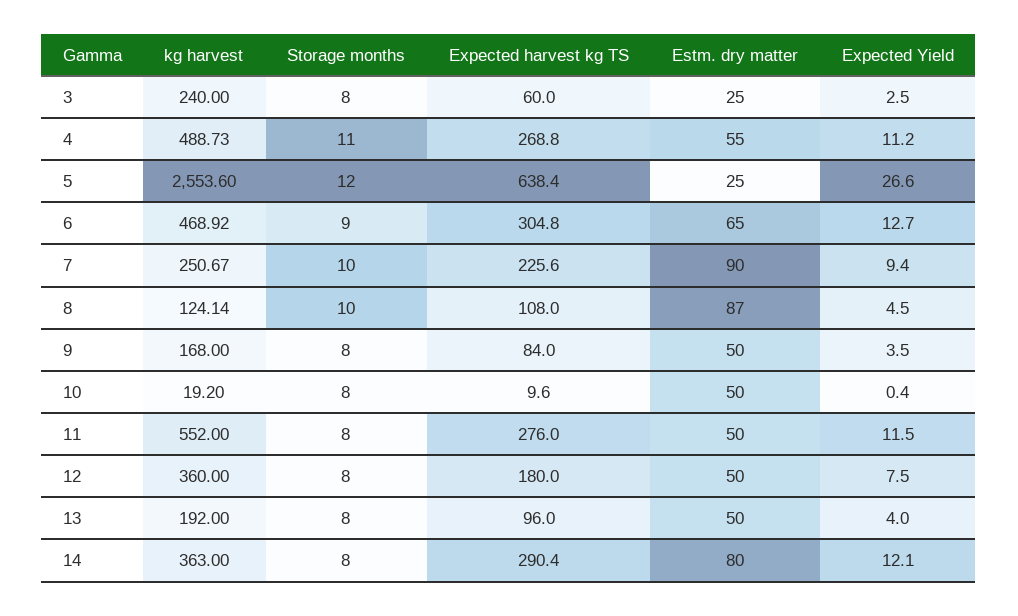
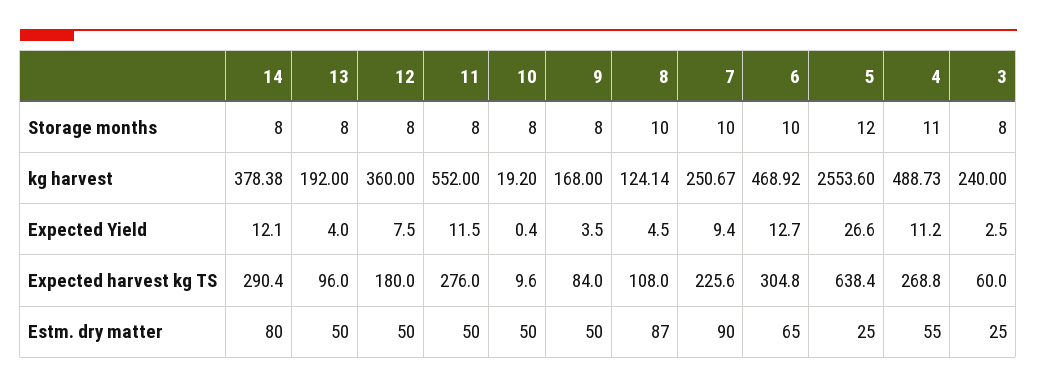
Storage months, 6: 9 -> 10
kg harvest, 14: 363 -> 378.38

